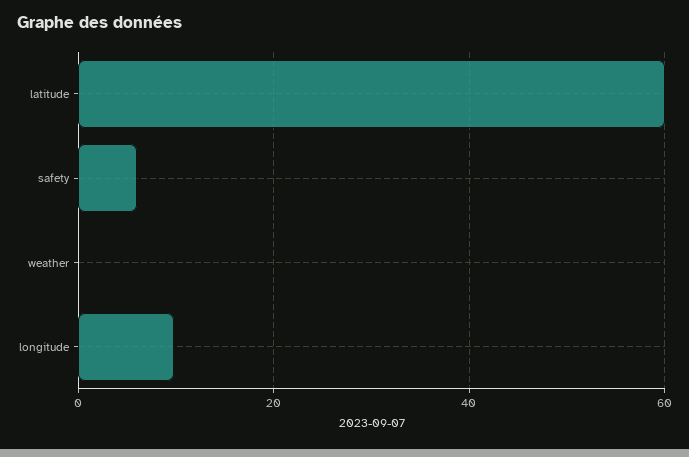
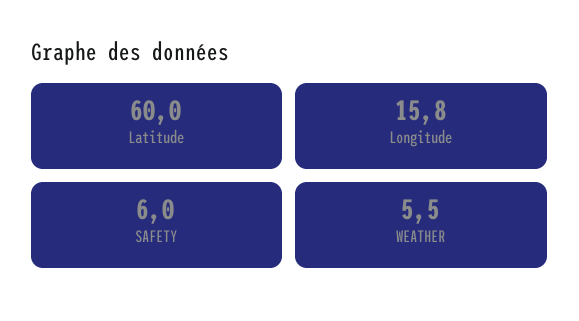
weather: 0 -> 5.5
longitude: 10 -> 15.8

